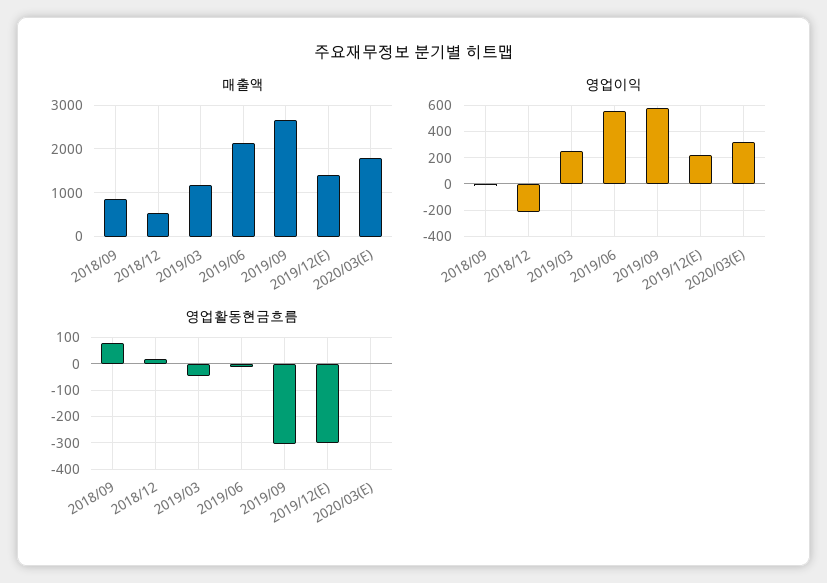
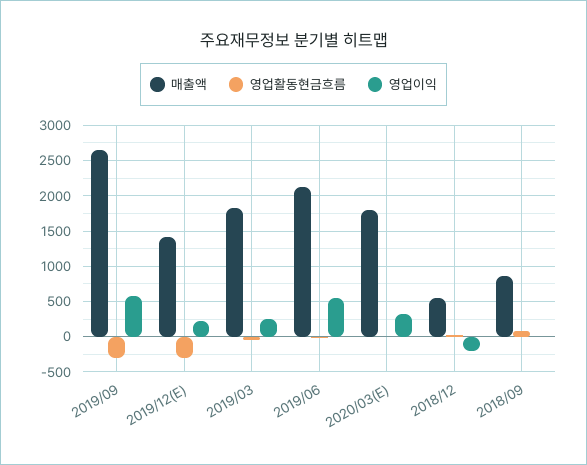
매출액, 2019/03: 1200 -> 1800

